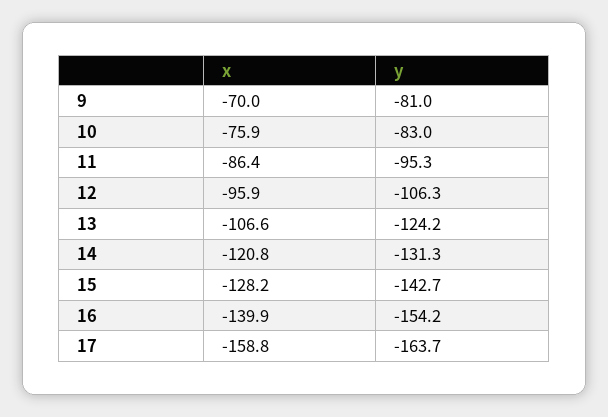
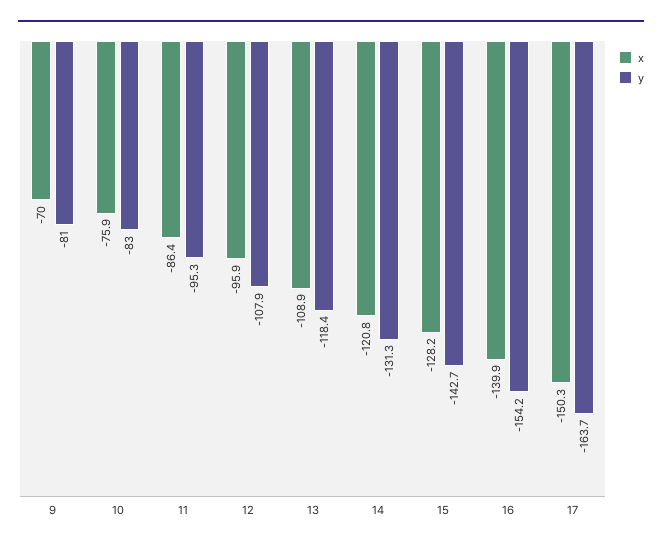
y, 12: -106.3 -> -107.9
x, 13: -106.6 -> -108.9
y, 13: -124.2 -> -118.4
x, 17: -158.8 -> -150.3

